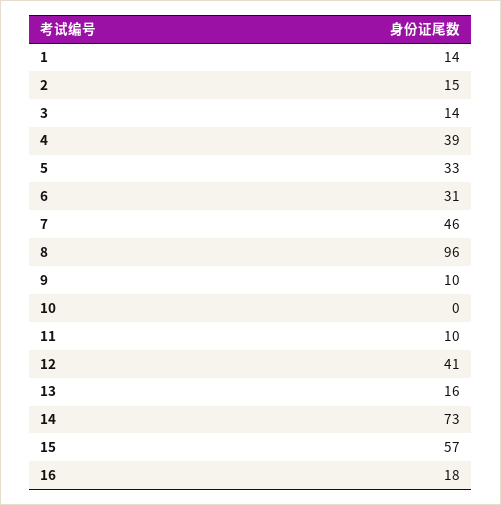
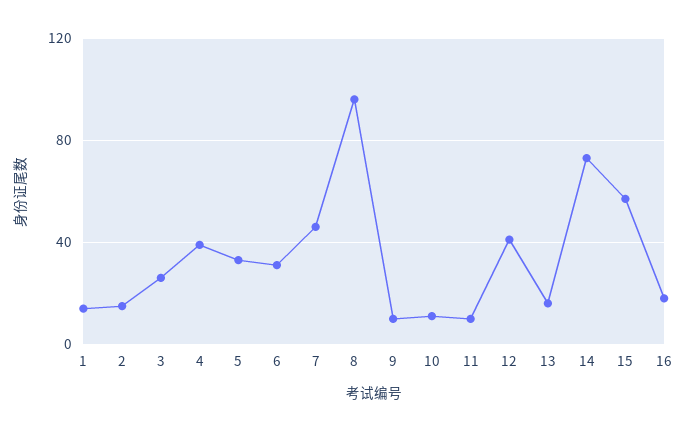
3: 14 -> 25
10: 0 -> 10

